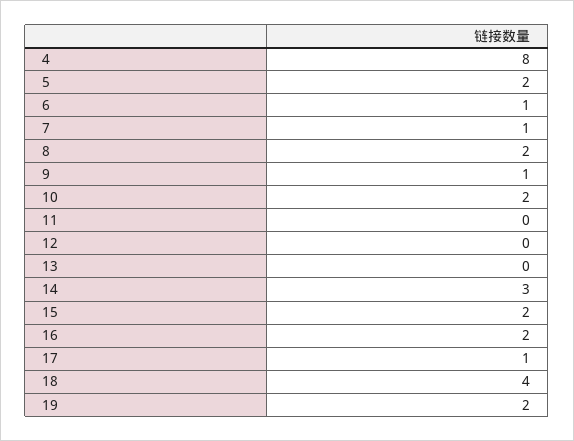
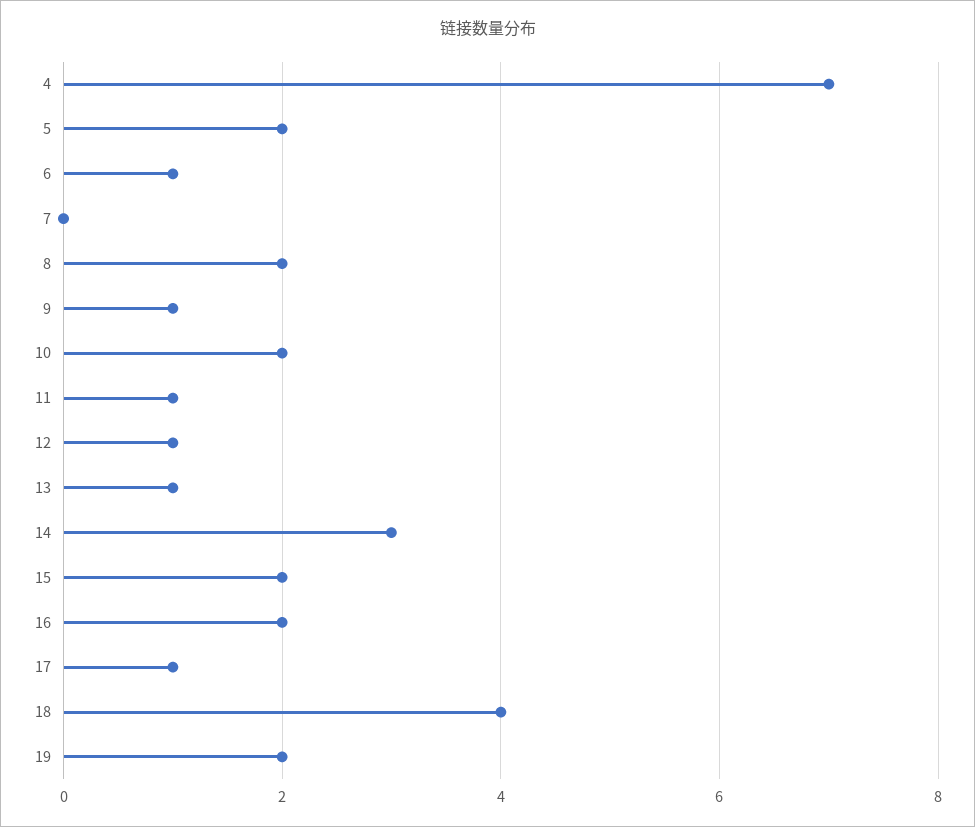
4: 8 -> 7
7: 1 -> 0
11: 0 -> 1
12: 0 -> 1
13: 0 -> 1

